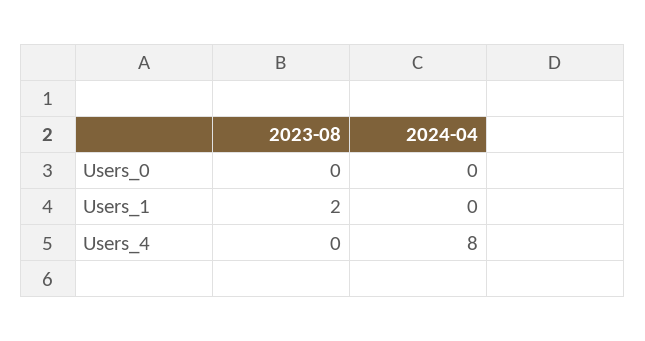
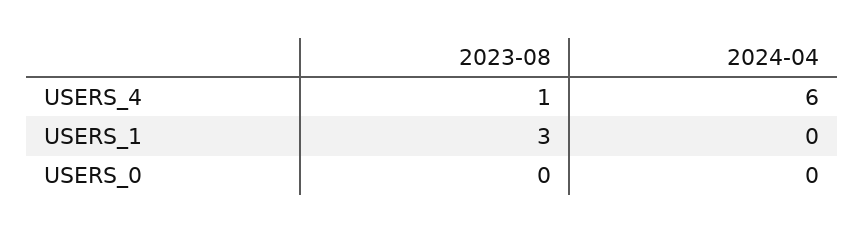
2023-08, Users_1: 2 -> 3
2023-08, Users_4: 0 -> 1
2024-04, Users_4: 8 -> 6

